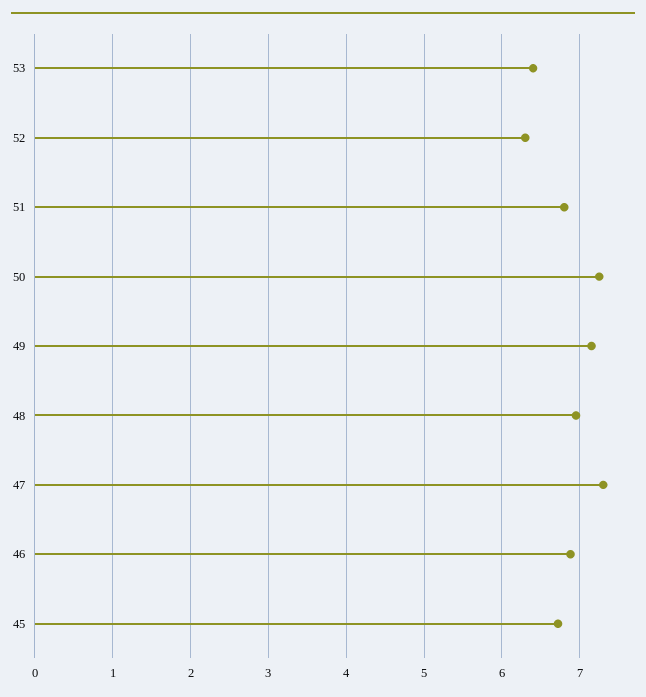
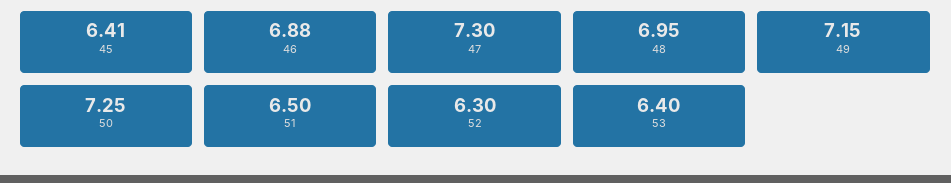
51: 6.8 -> 6.5
45: 6.7 -> 6.41

